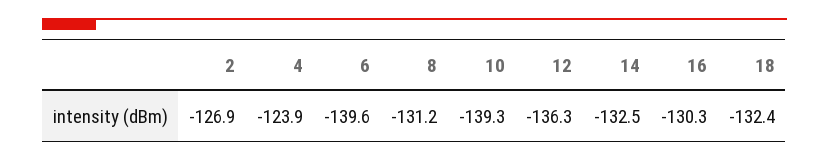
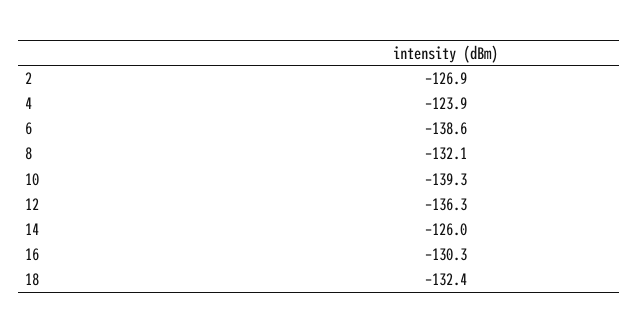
6: -139.6 -> -138.6
8: -131.2 -> -132.1
14: -132.5 -> -126

